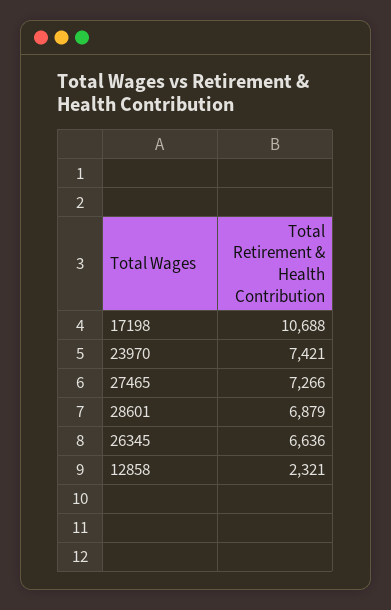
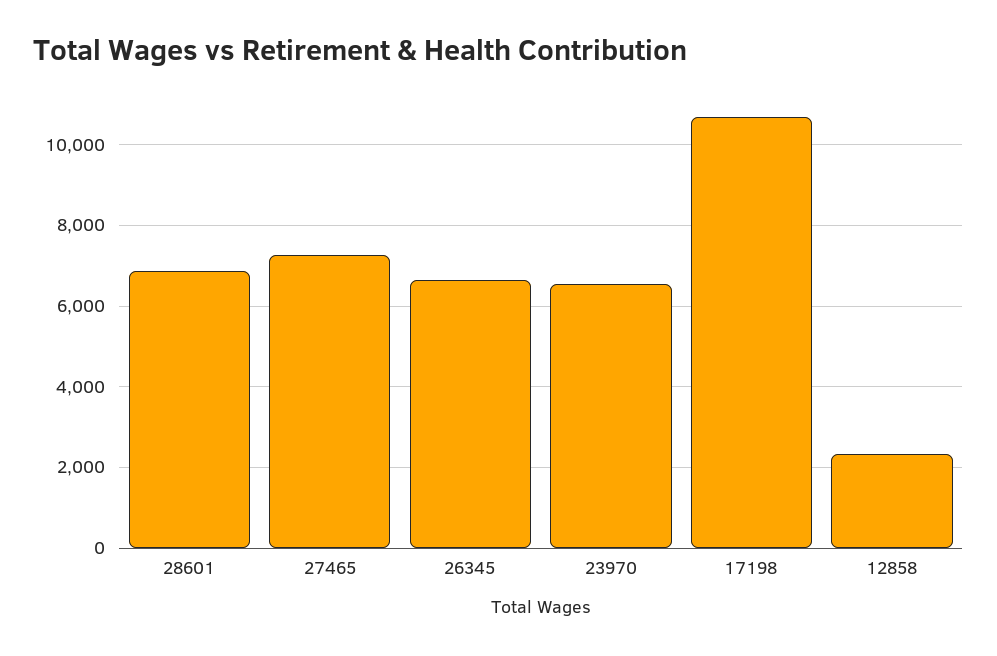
23970: 7421 -> 6600

